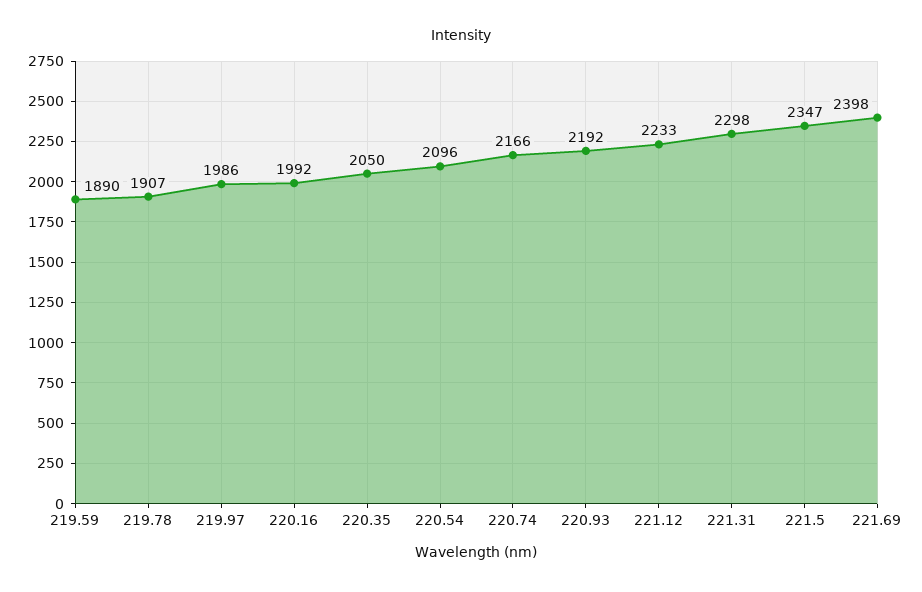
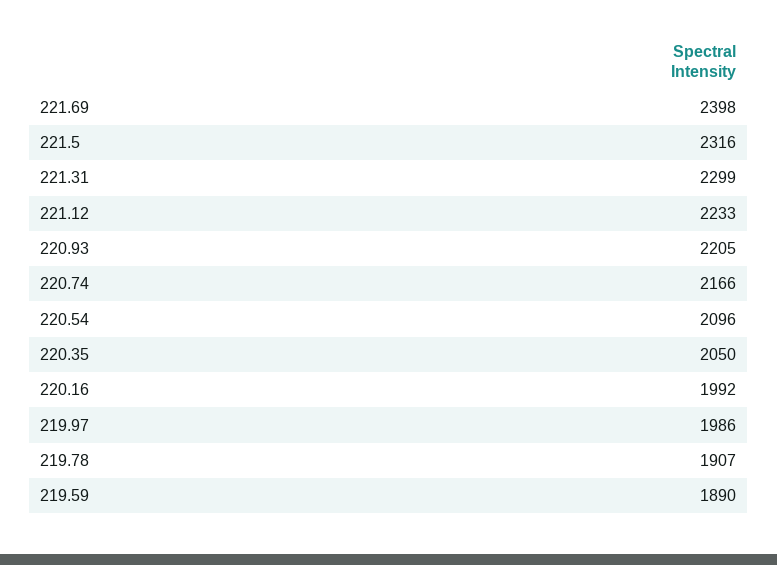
220.93: 2192 -> 2205
221.31: 2298 -> 2299
221.5: 2347 -> 2316

